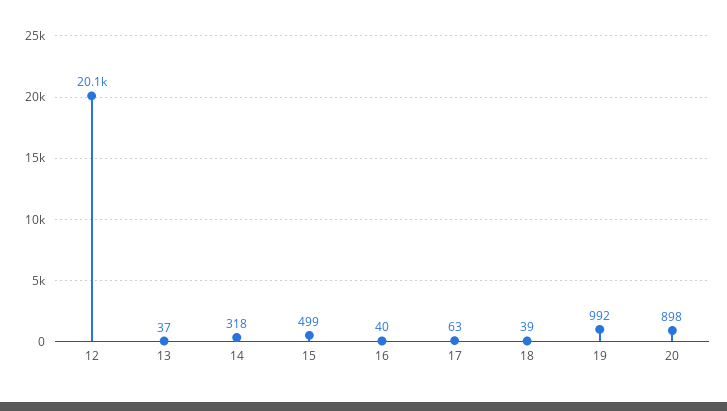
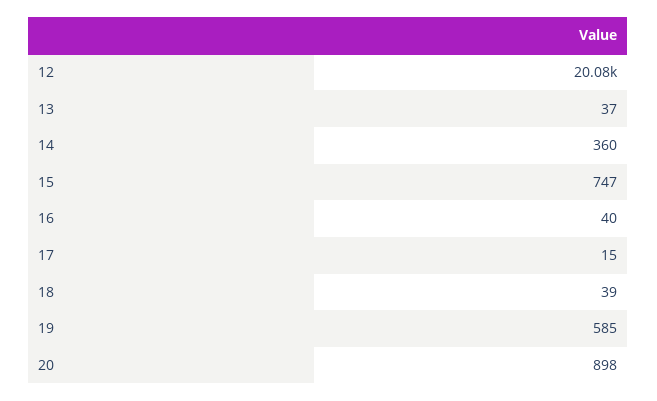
14: 318 -> 360
15: 499 -> 747
17: 63 -> 15
19: 992 -> 585

